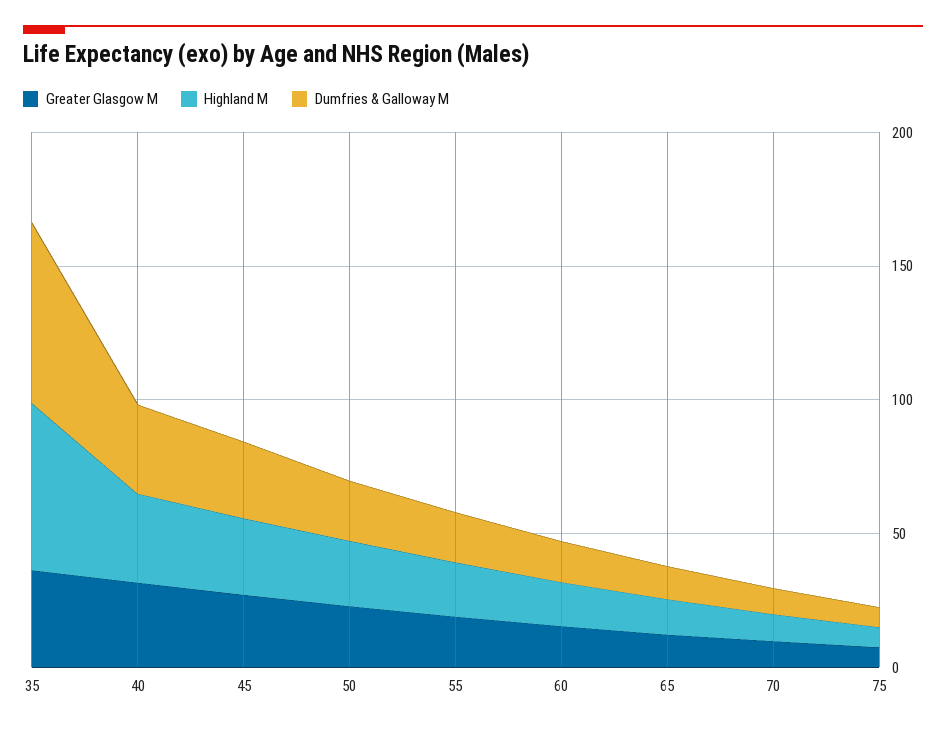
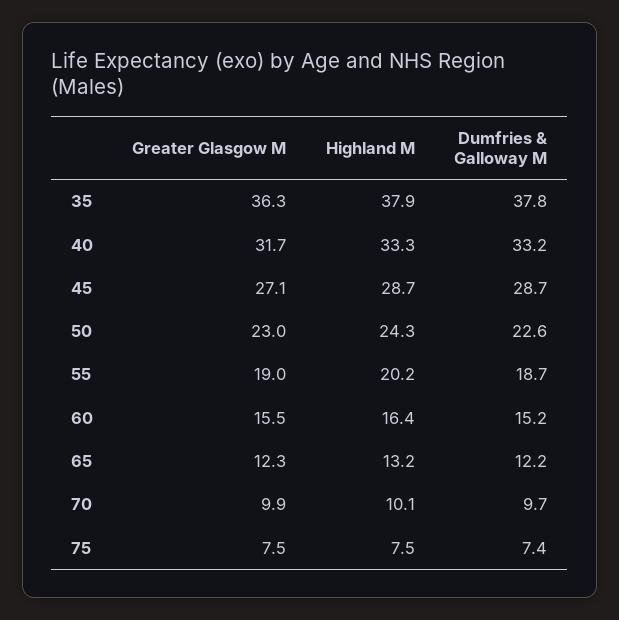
Highland M, 35: 60 -> 37.9
Dumfries & Galloway M, 35: 70 -> 37.8

